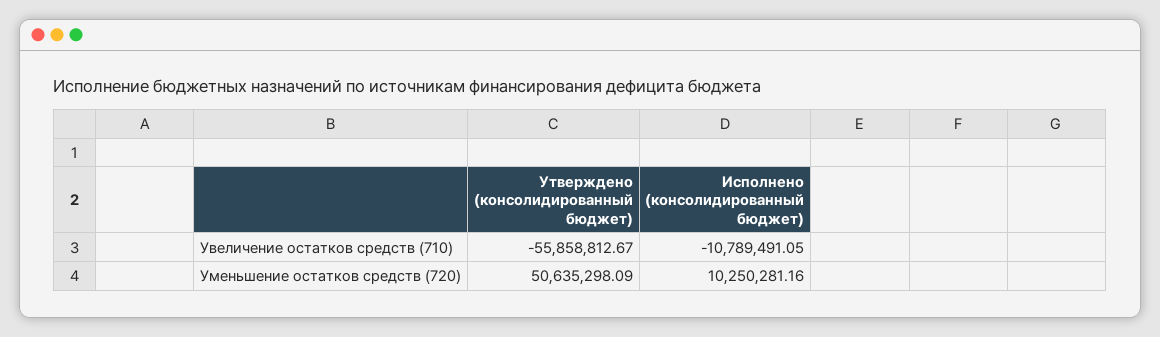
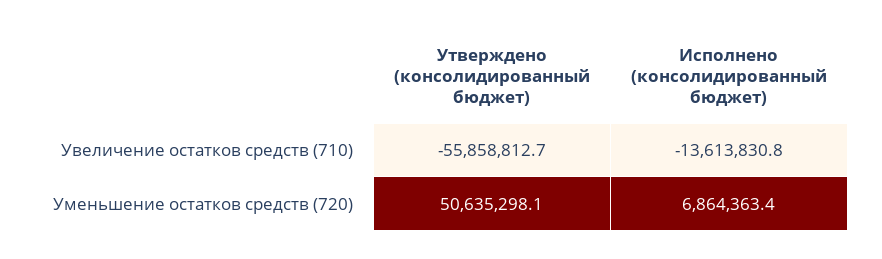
Исполнено (консолидированный бюджет), Увеличение остатков средств (710): -10789491.05 -> -13613830.8
Исполнено (консолидированный бюджет), Уменьшение остатков средств (720): 10250281.16 -> 6864363.4

